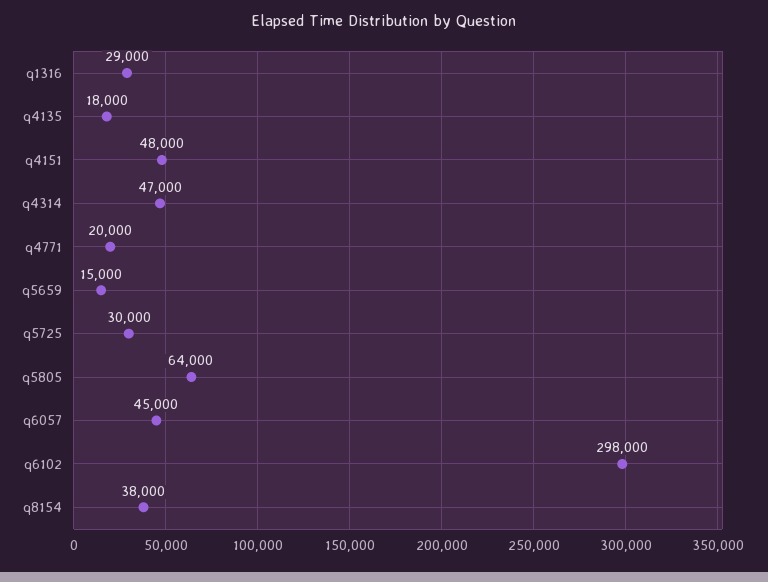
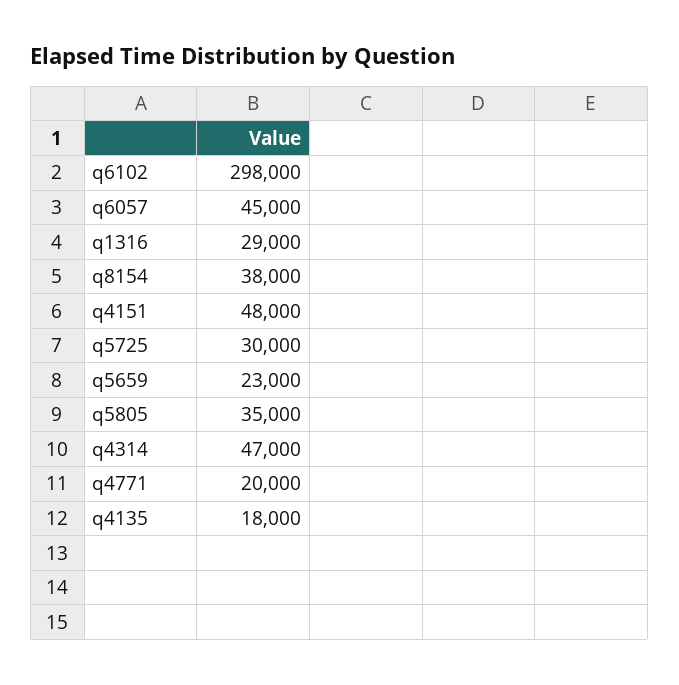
q5659: 15000 -> 23000
q5805: 64000 -> 35000

